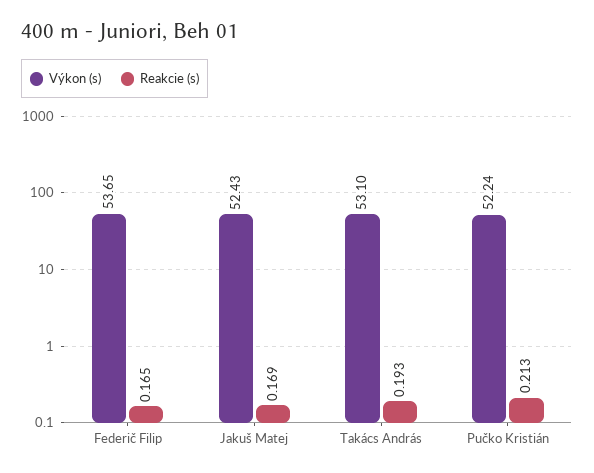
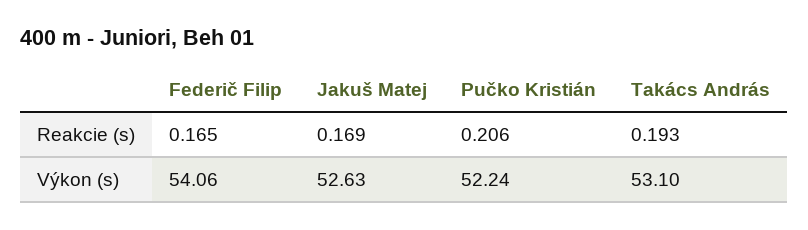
Výkon (s), Federič Filip: 53.65 -> 54.06
Výkon (s), Jakuš Matej: 52.43 -> 52.63
Reakcie (s), Pučko Kristián: 0.213 -> 0.206

